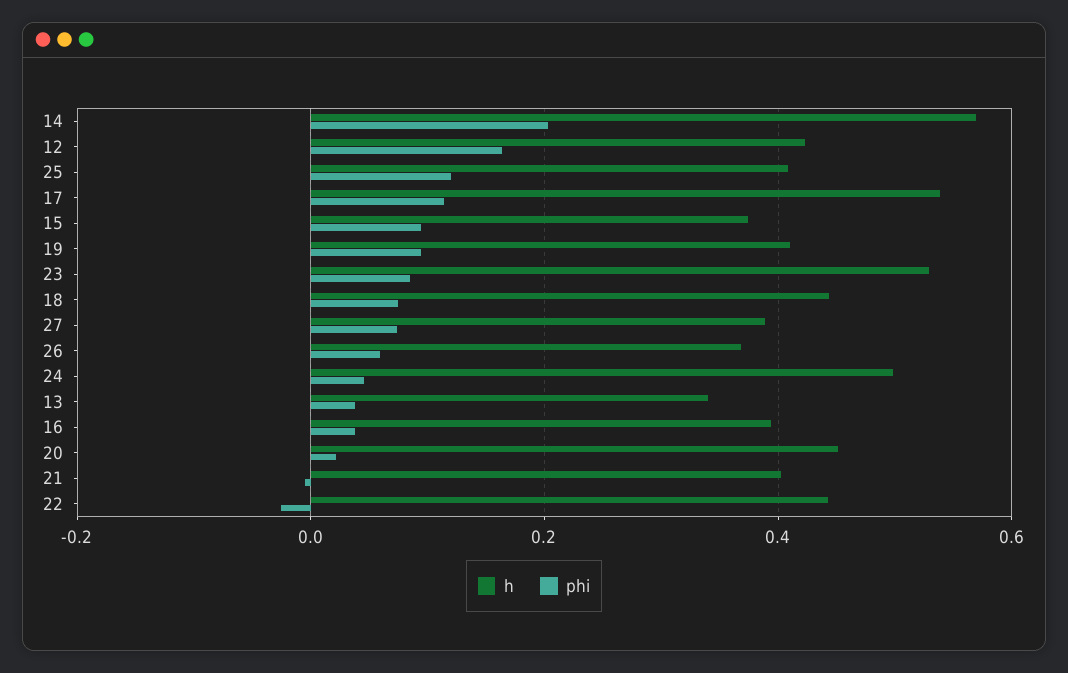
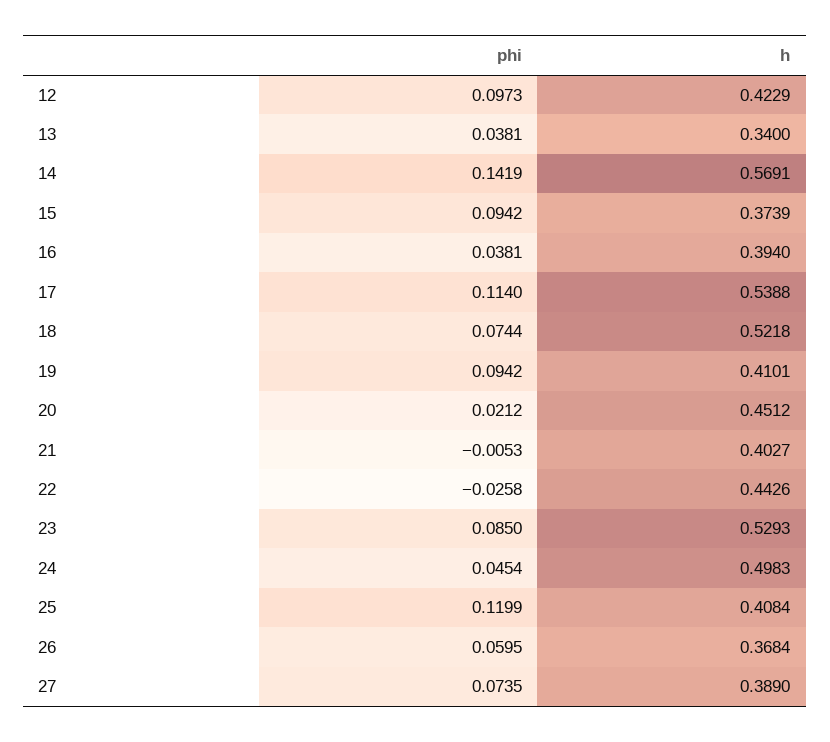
phi, 14: 0.2 -> 0.1419
phi, 12: 0.16 -> 0.0973
h, 18: 0.44 -> 0.5218

